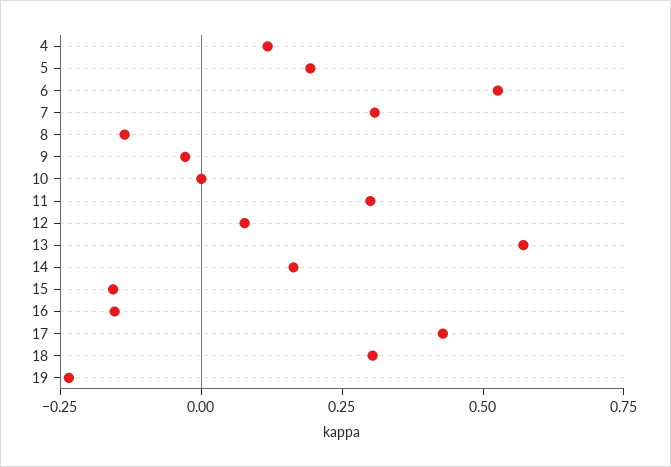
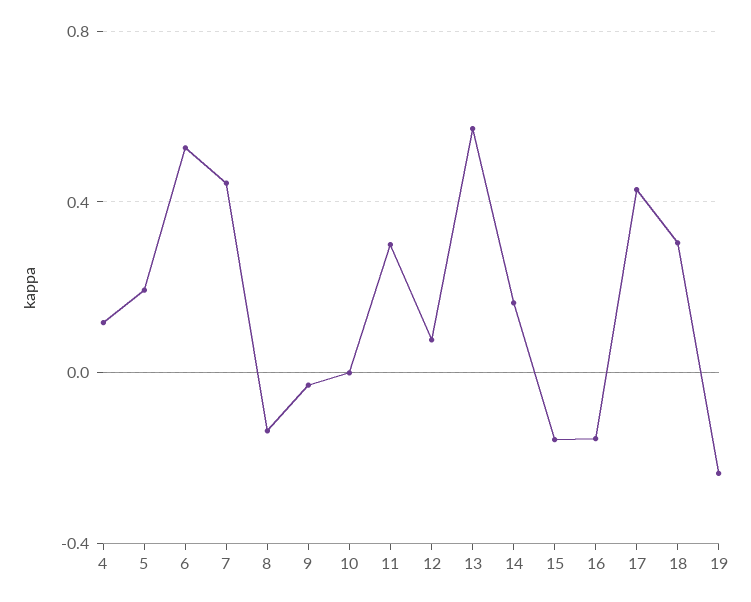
7: 0.3 -> 0.45

